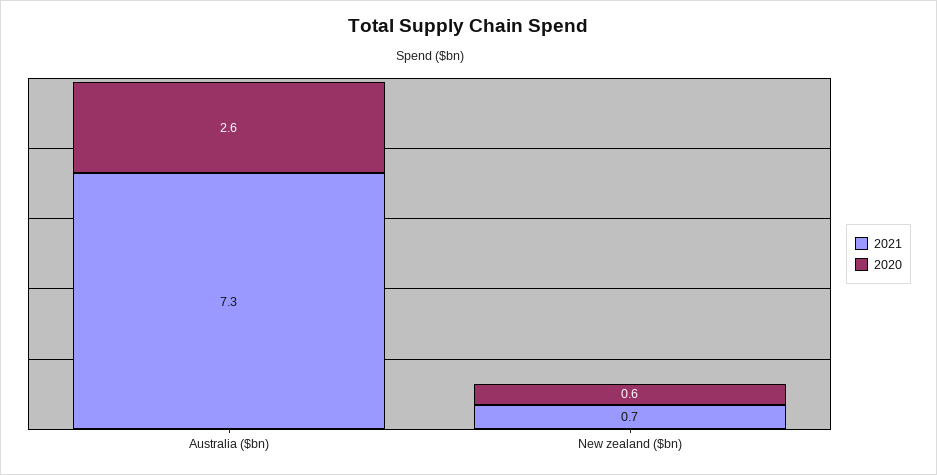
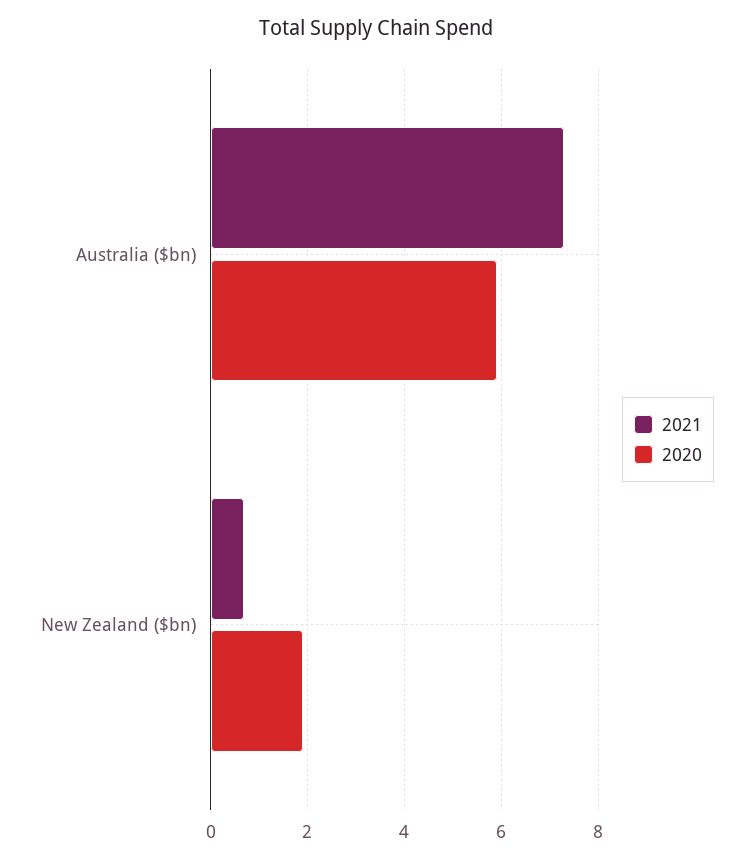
2020, Australia ($bn): 2.6 -> 6
2020, New zealand ($bn): 0.6 -> 2

